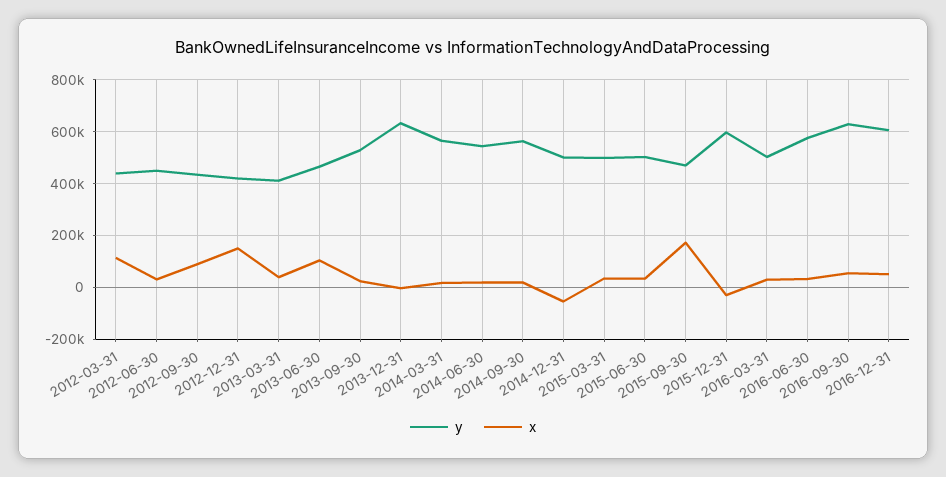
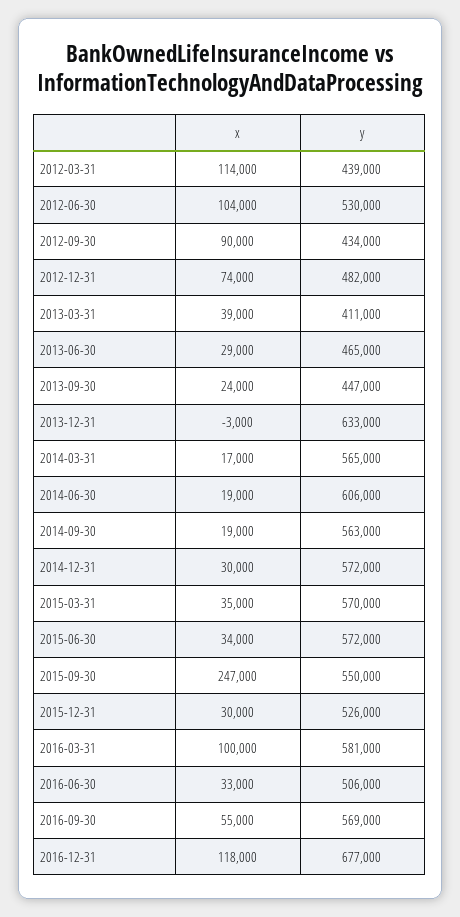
y, 2012-06-30: 450000 -> 530000
x, 2012-06-30: 25000 -> 104000
y, 2012-12-31: 425000 -> 482000
x, 2012-12-31: 150000 -> 74000
x, 2013-06-30: 100000 -> 29000
y, 2013-09-30: 525000 -> 447000
y, 2014-06-30: 550000 -> 606000
y, 2014-12-31: 500000 -> 572000
x, 2014-12-31: -50000 -> 30000
y, 2015-03-31: 500000 -> 570000
y, 2015-06-30: 500000 -> 572000
y, 2015-09-30: 475000 -> 550000
x, 2015-09-30: 175000 -> 247000
y, 2015-12-31: 600000 -> 526000
x, 2015-12-31: -25000 -> 30000
y, 2016-03-31: 500000 -> 581000
x, 2016-03-31: 25000 -> 100000
y, 2016-06-30: 575000 -> 506000
y, 2016-09-30: 625000 -> 569000
y, 2016-12-31: 600000 -> 677000
x, 2016-12-31: 50000 -> 118000

